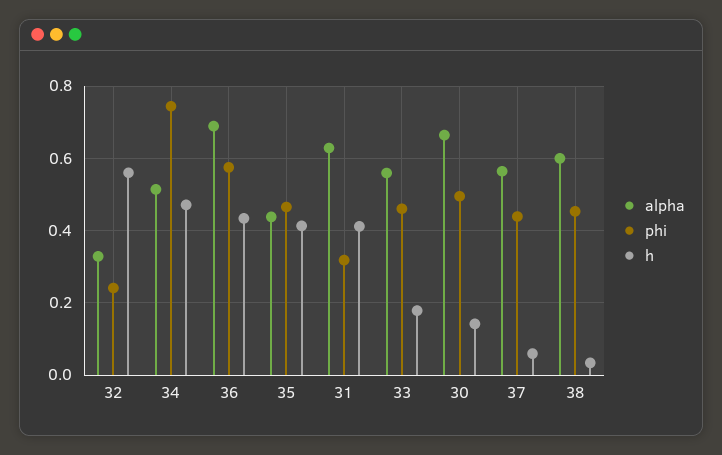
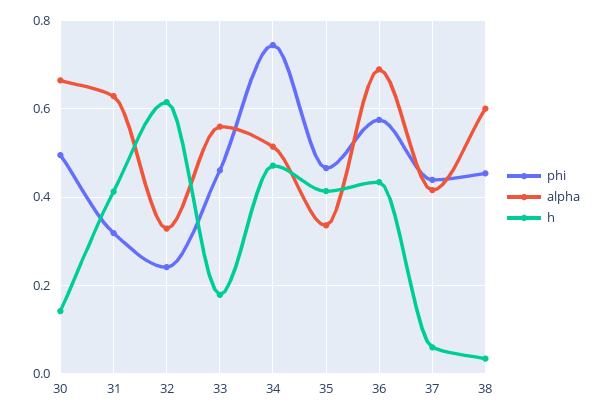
h, 32: 0.56 -> 0.62
alpha, 35: 0.44 -> 0.34
alpha, 37: 0.56 -> 0.42

